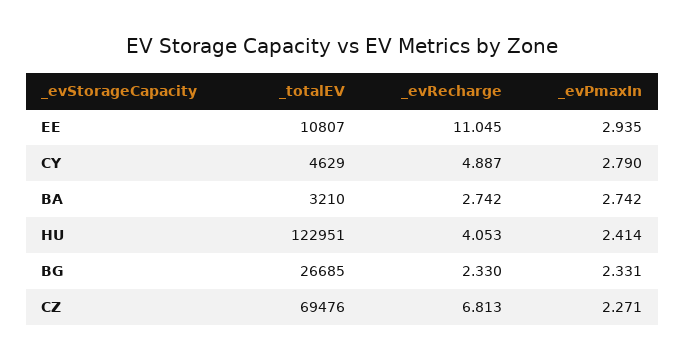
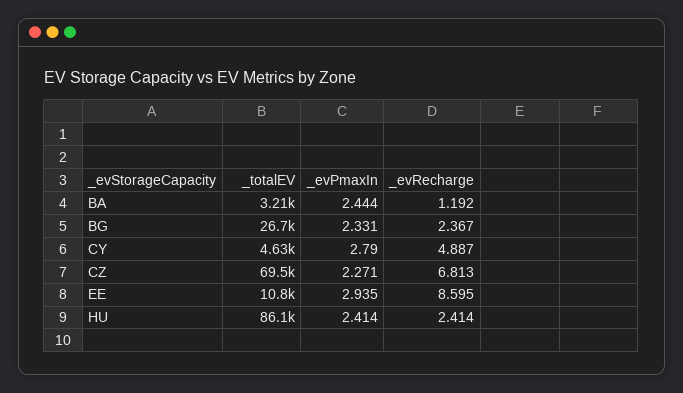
_evRecharge, EE: 11.045 -> 8.595
_evRecharge, BA: 2.742 -> 1.192
_evPmaxIn, BA: 2.742 -> 2.444
_totalEV, HU: 122951 -> 86100
_evRecharge, HU: 4.053 -> 2.414
_evRecharge, BG: 2.33 -> 2.367

